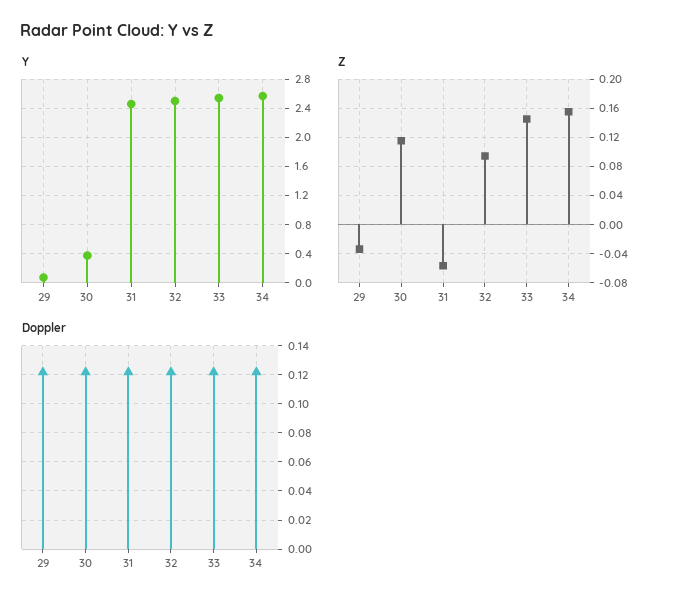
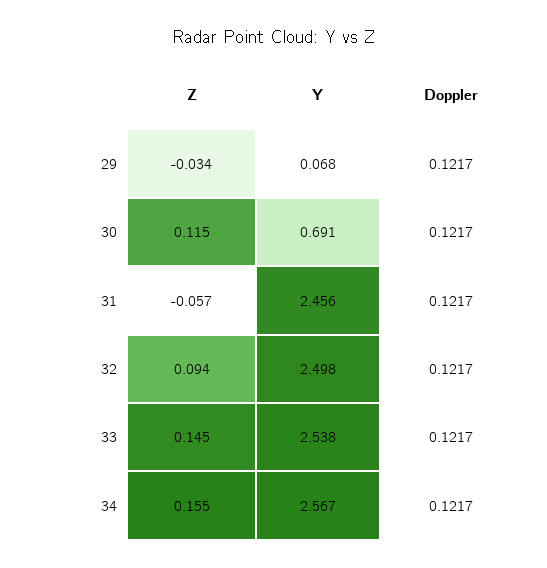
Y, 30: 0.4 -> 0.691

